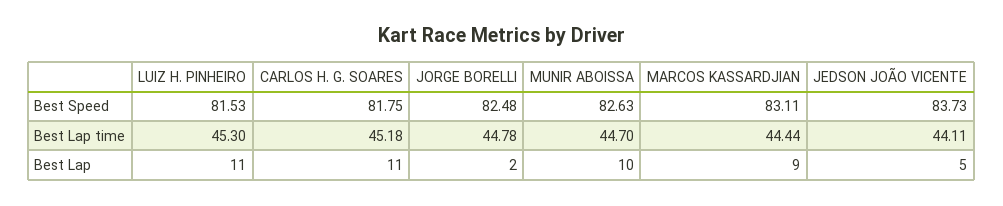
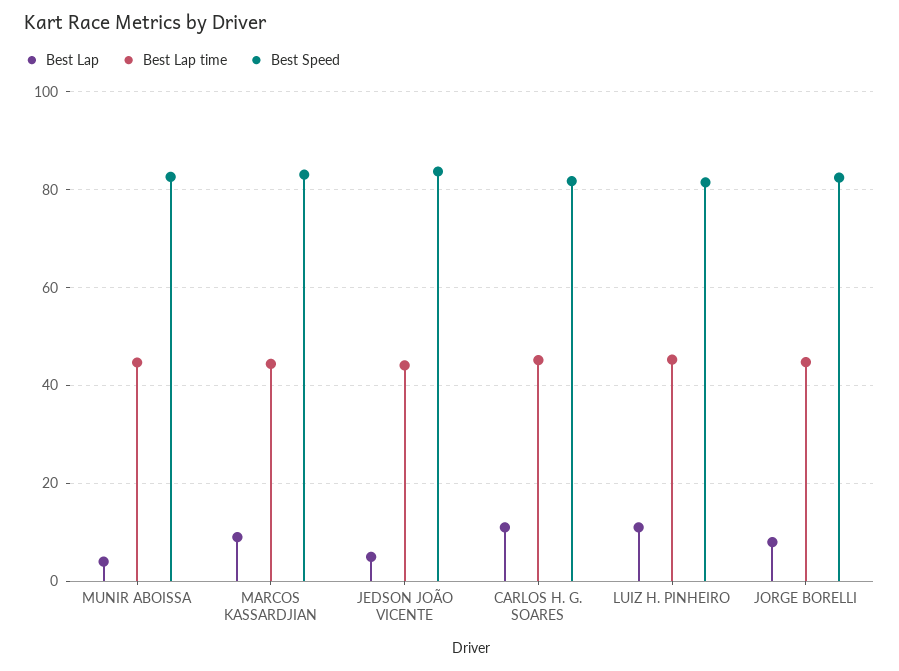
Best Lap, JORGE BORELLI: 2 -> 8
Best Lap, MUNIR ABOISSA: 10 -> 4

